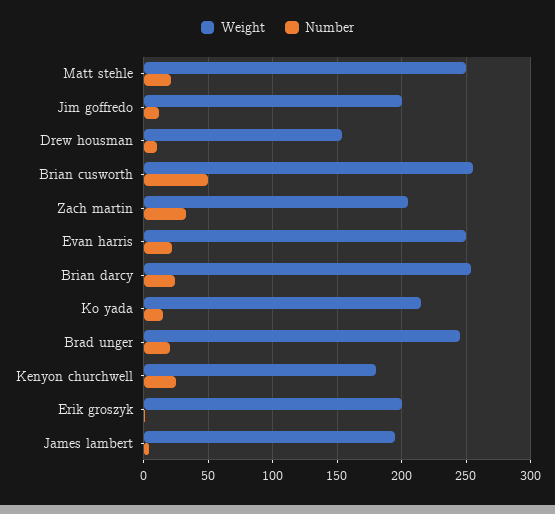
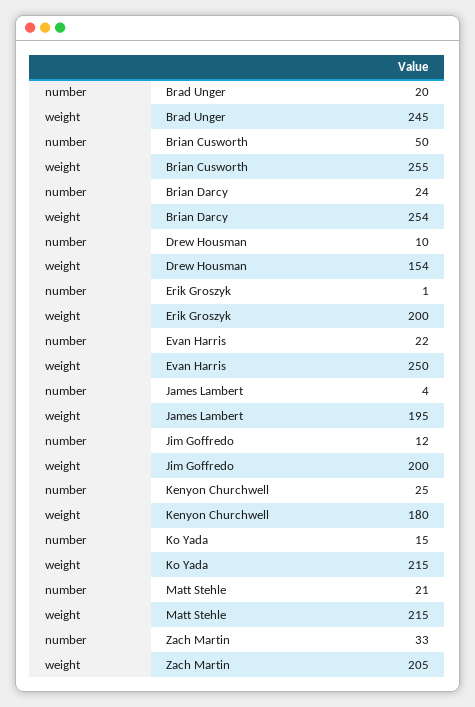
Weight, Matt stehle: 250 -> 215

